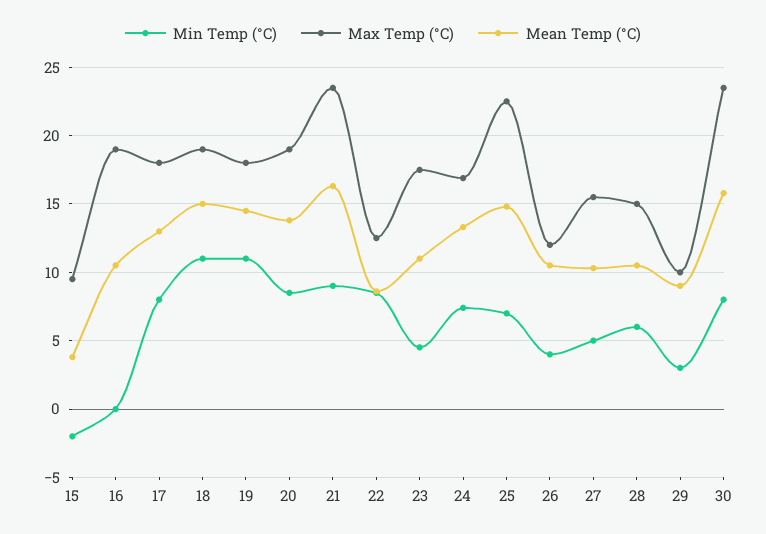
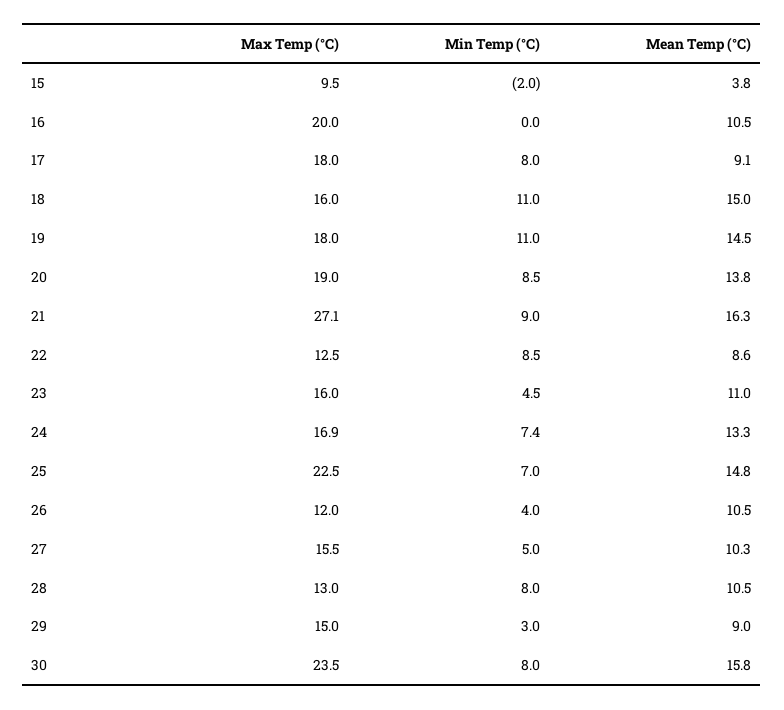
Max Temp (°C), 16: 19 -> 20
Mean Temp (°C), 17: 13 -> 9.1
Max Temp (°C), 18: 19 -> 16
Max Temp (°C), 21: 23.5 -> 27.1
Max Temp (°C), 23: 17.5 -> 16
Min Temp (°C), 28: 6 -> 8
Max Temp (°C), 28: 15 -> 13
Max Temp (°C), 29: 10 -> 15

